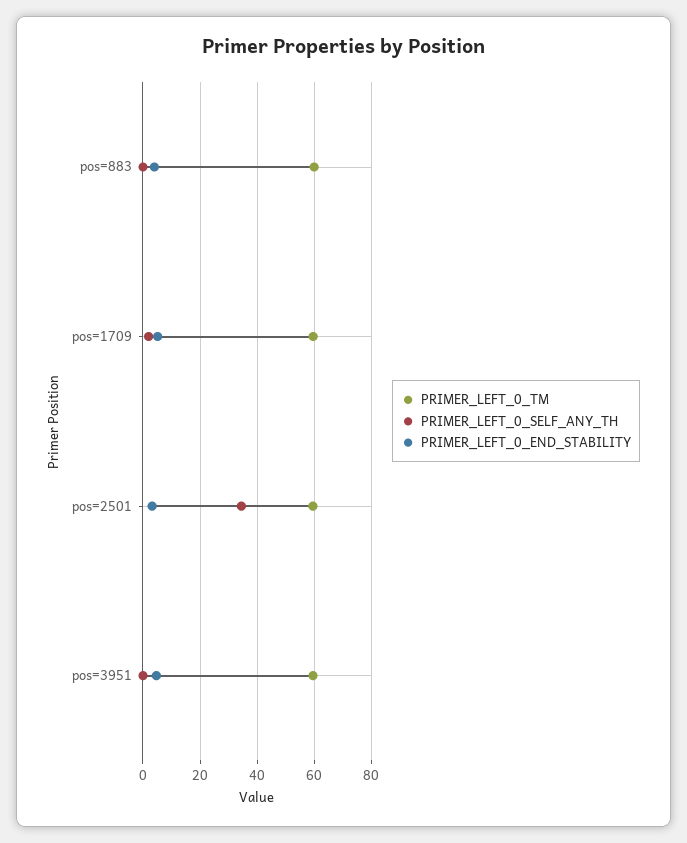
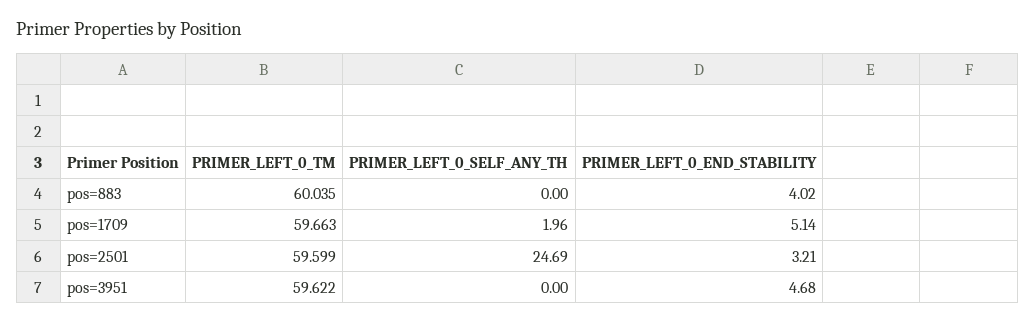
PRIMER_LEFT_0_SELF_ANY_TH, pos=2501: 35 -> 24.69

